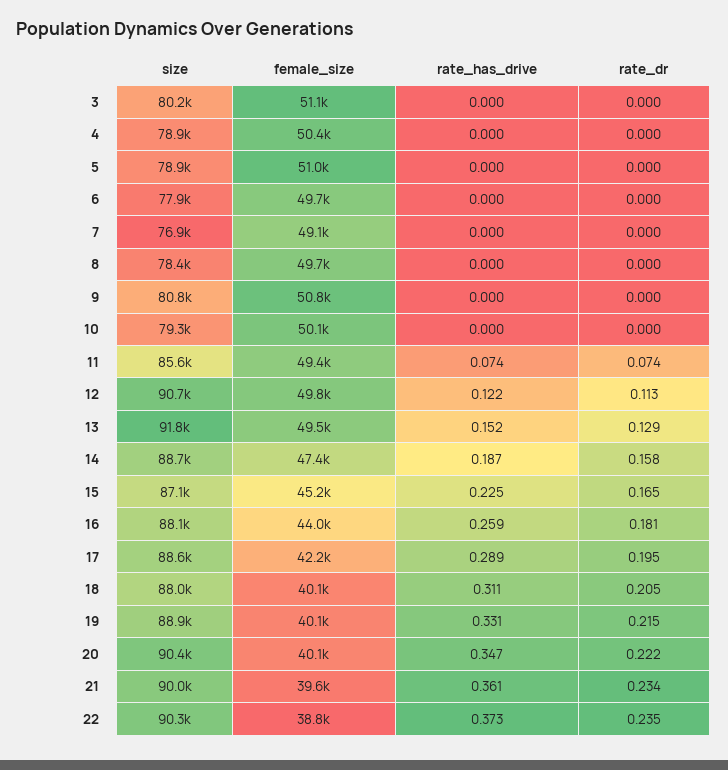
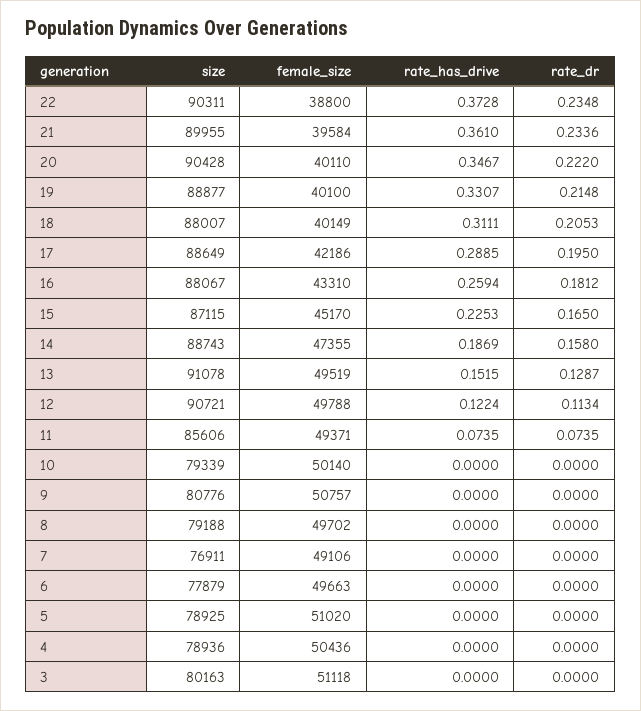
size, 8: 78400 -> 79188
size, 13: 91800 -> 91078
female_size, 16: 44000 -> 43310

